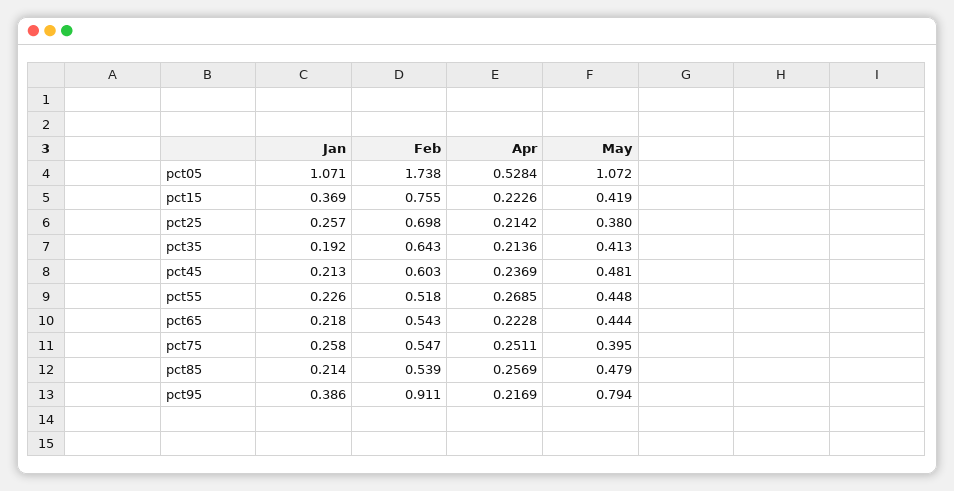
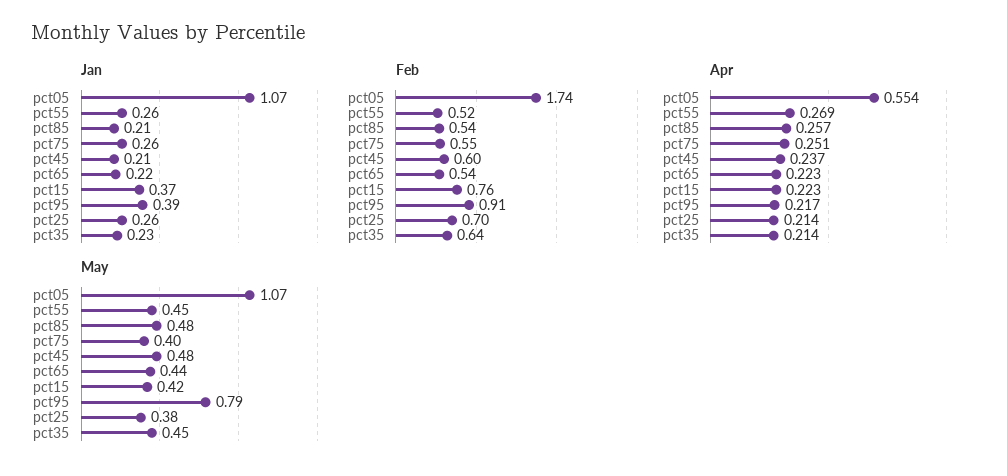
Apr, pct05: 0.5284 -> 0.554
Jan, pct35: 0.192 -> 0.23
May, pct35: 0.413 -> 0.45
Jan, pct55: 0.226 -> 0.26

